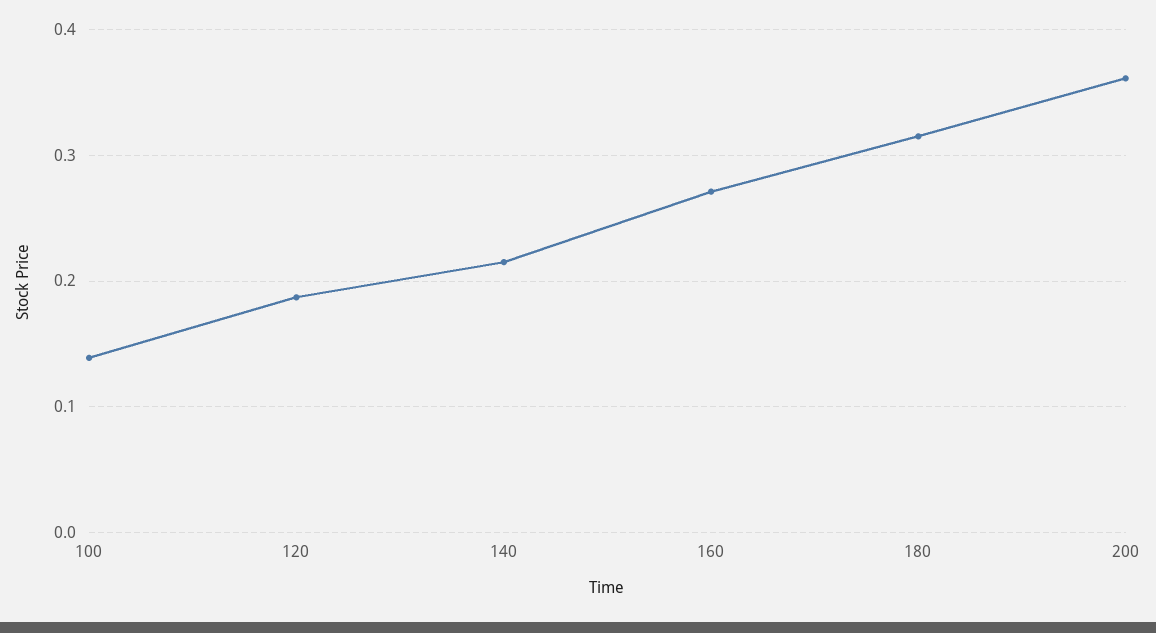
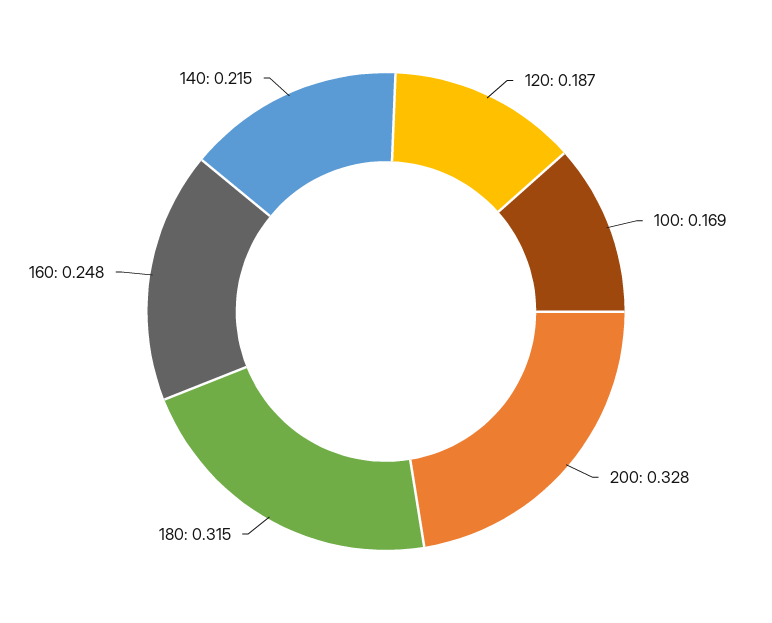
100: 0.14 -> 0.169
160: 0.27 -> 0.248
200: 0.36 -> 0.328

